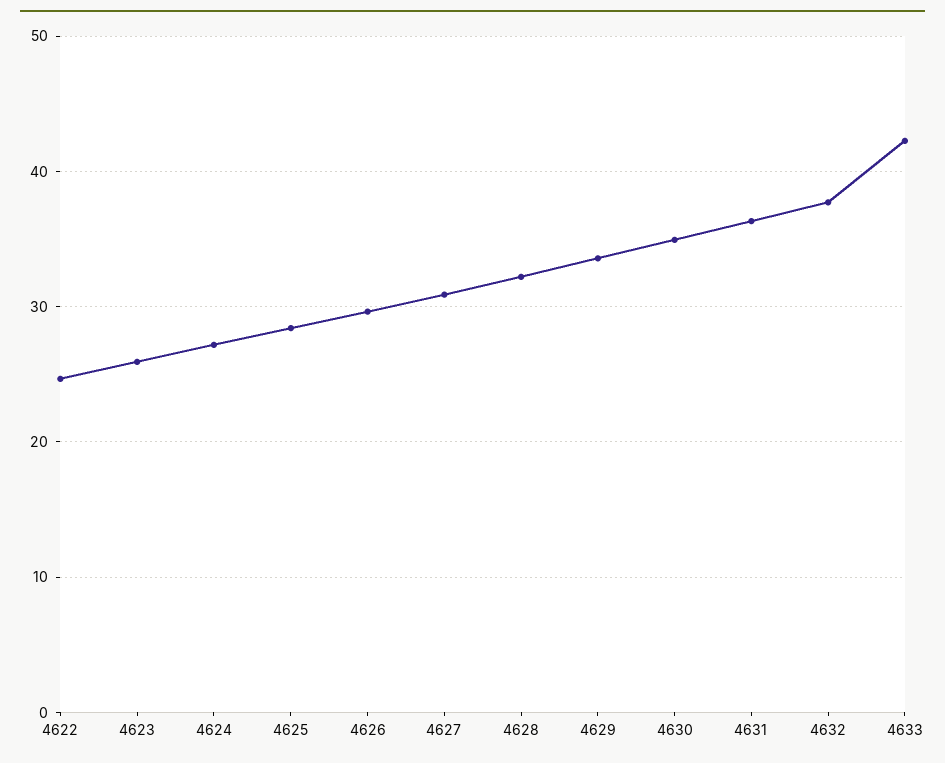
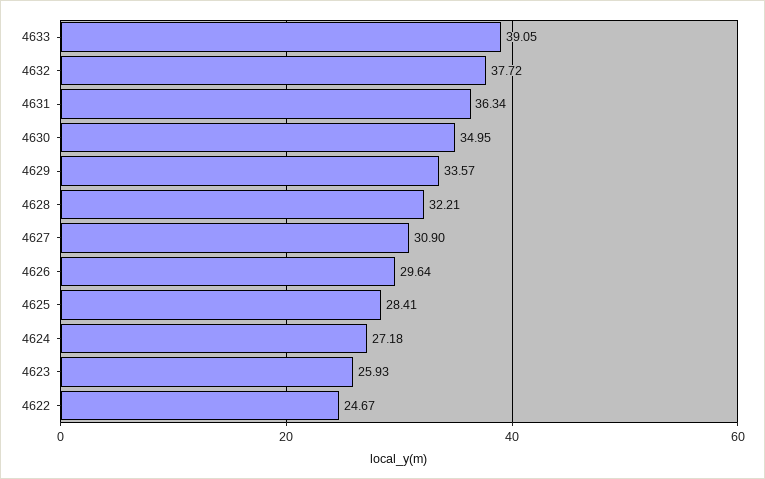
4633: 42 -> 39.05

